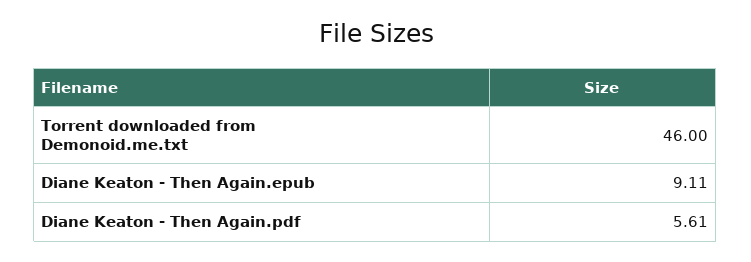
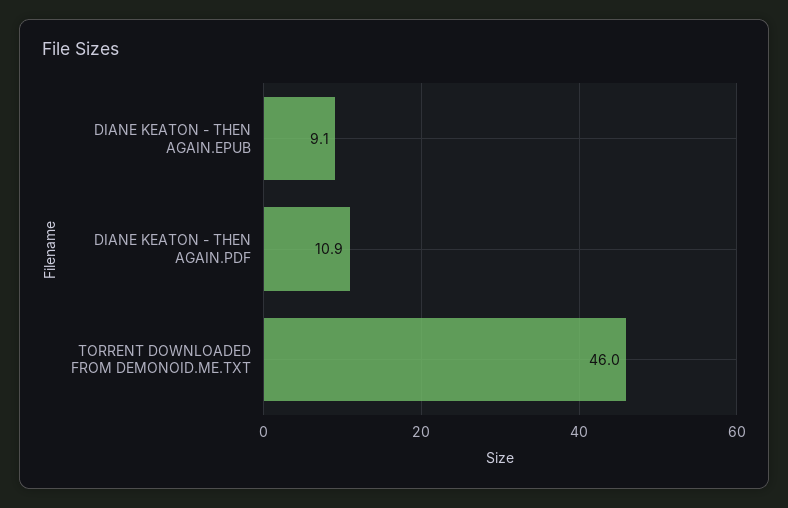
Diane Keaton - Then Again.pdf: 5.61 -> 10.9

